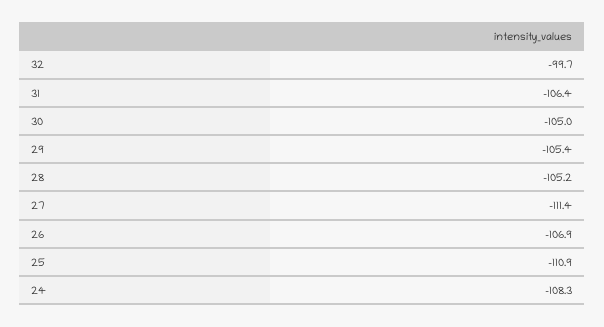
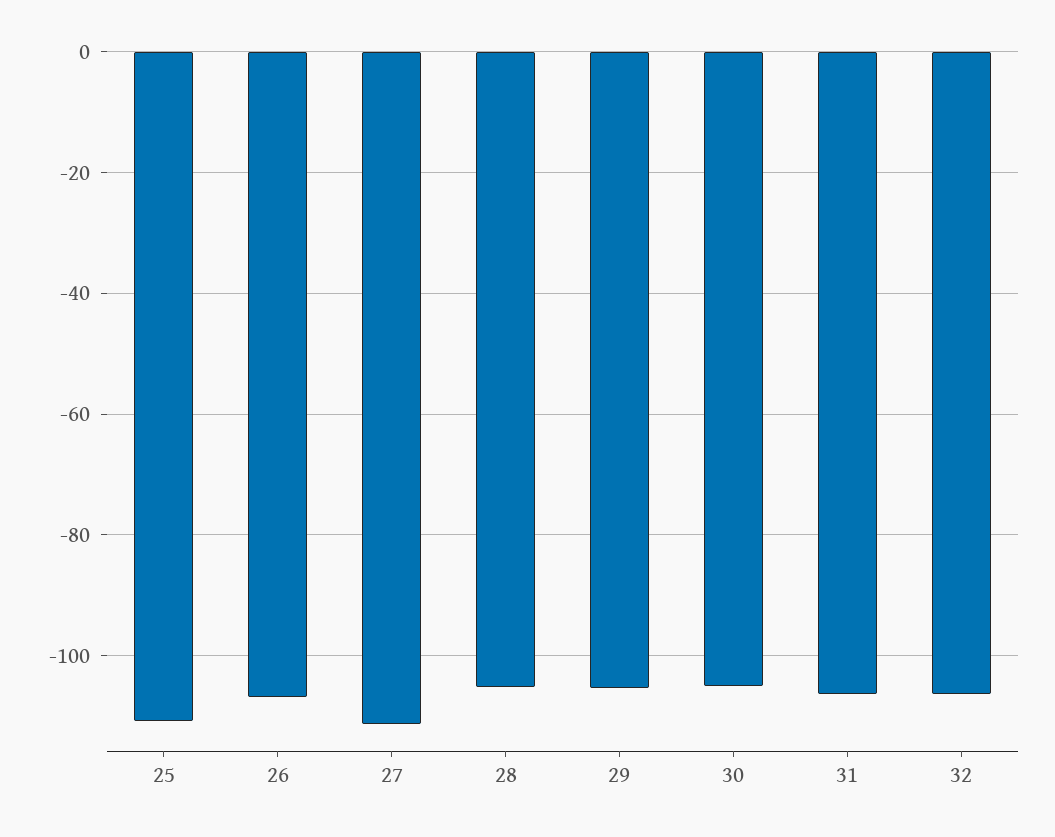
32: -99.7 -> -106
24: -108.3 -> none

